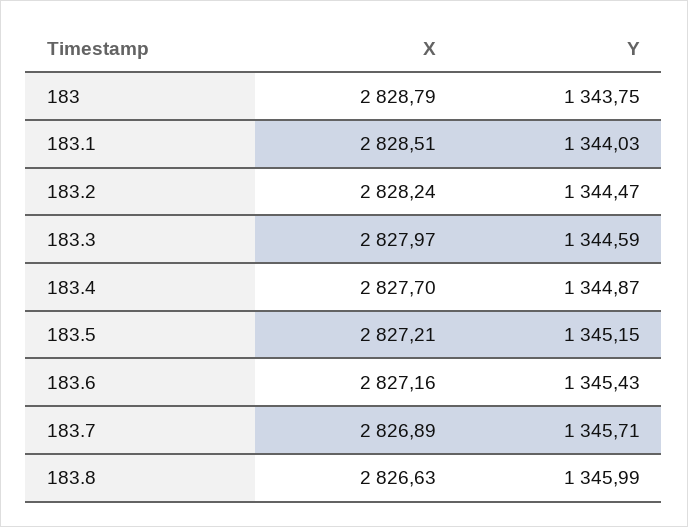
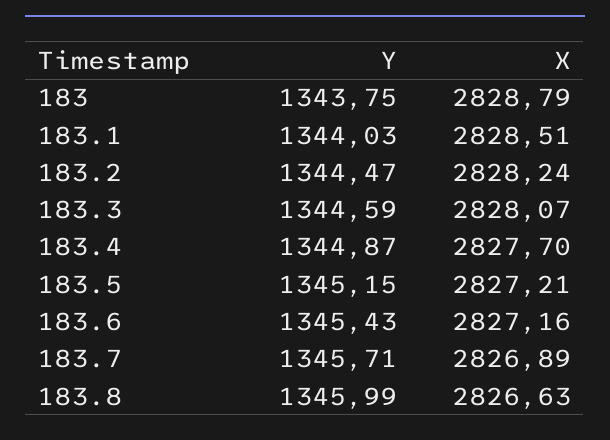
X, 183.3: 2827.97 -> 2828.07

